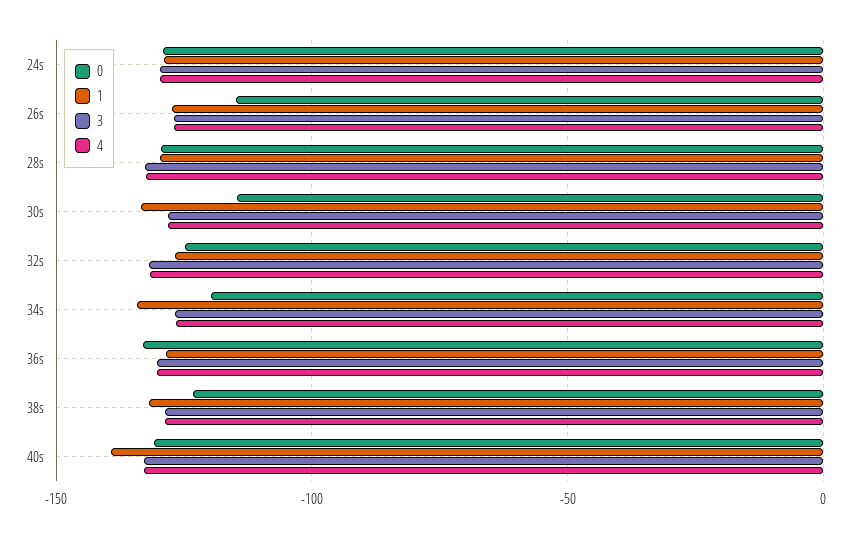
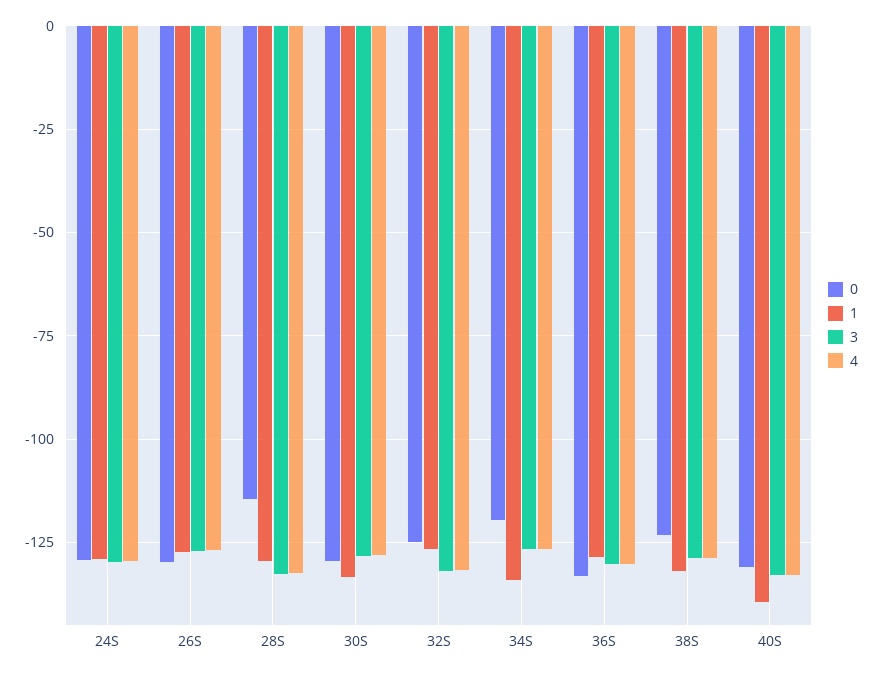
0, 26s: -115 -> -130
0, 28s: -130 -> -115
0, 30s: -115 -> -130

